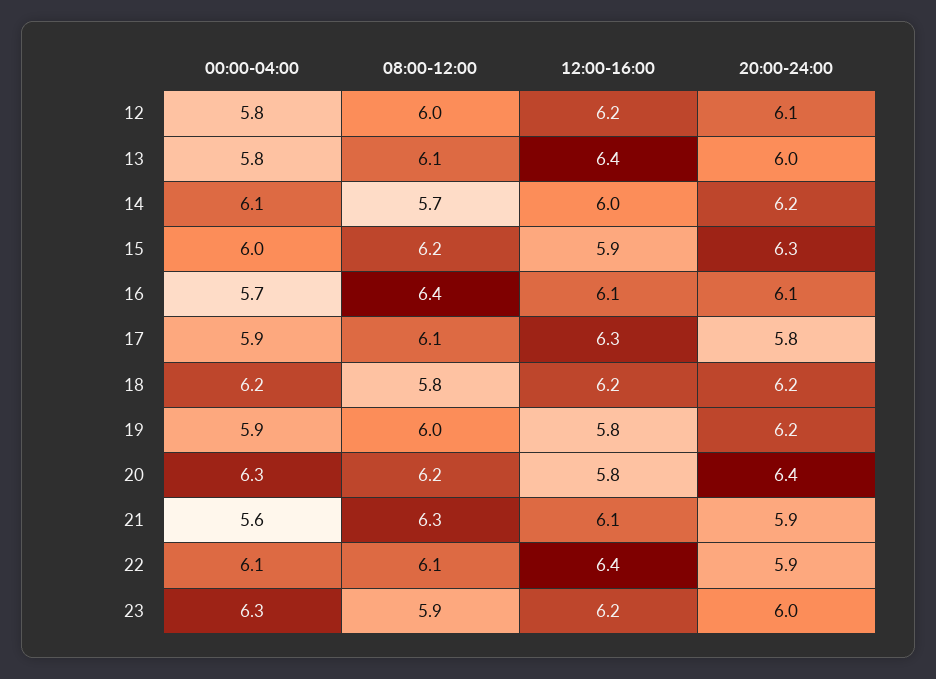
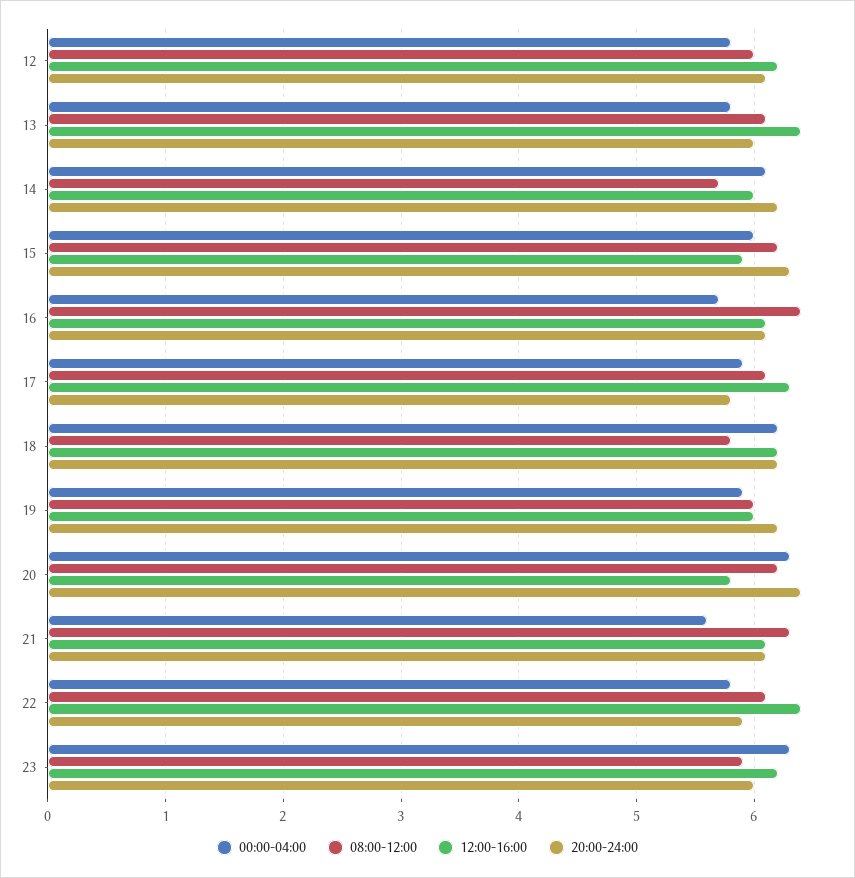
12:00-16:00, 19: 5.8 -> 6
20:00-24:00, 21: 5.9 -> 6.1
00:00-04:00, 22: 6.1 -> 5.8

